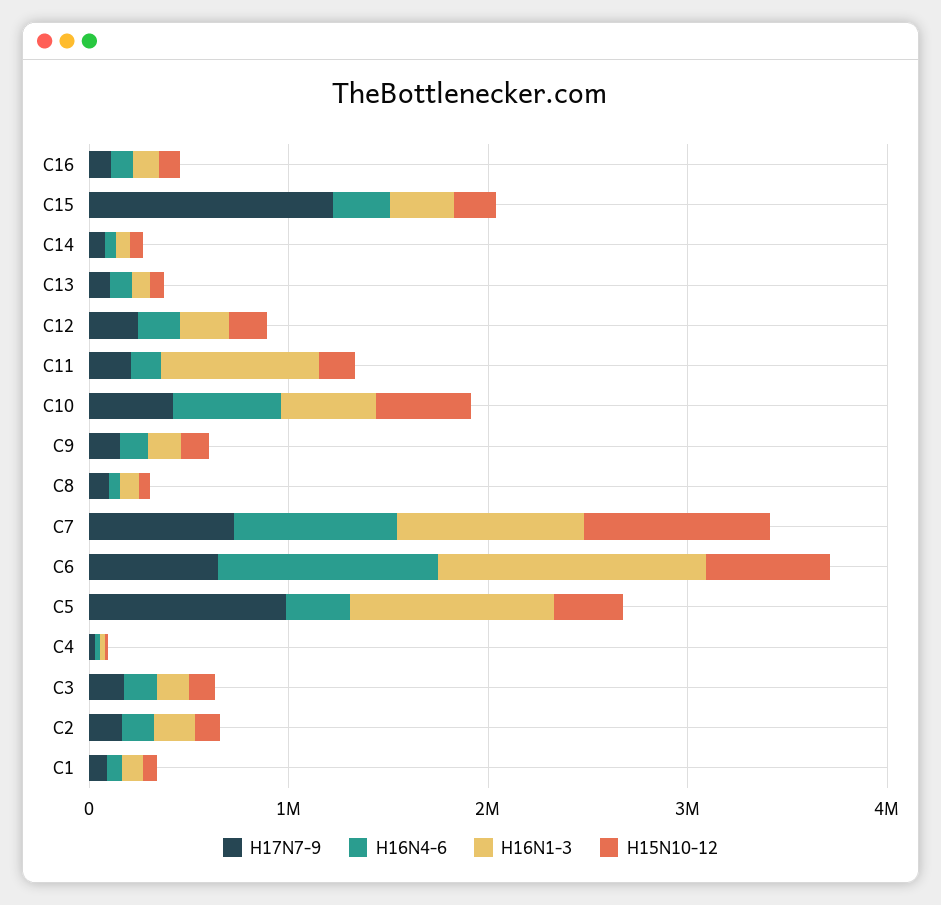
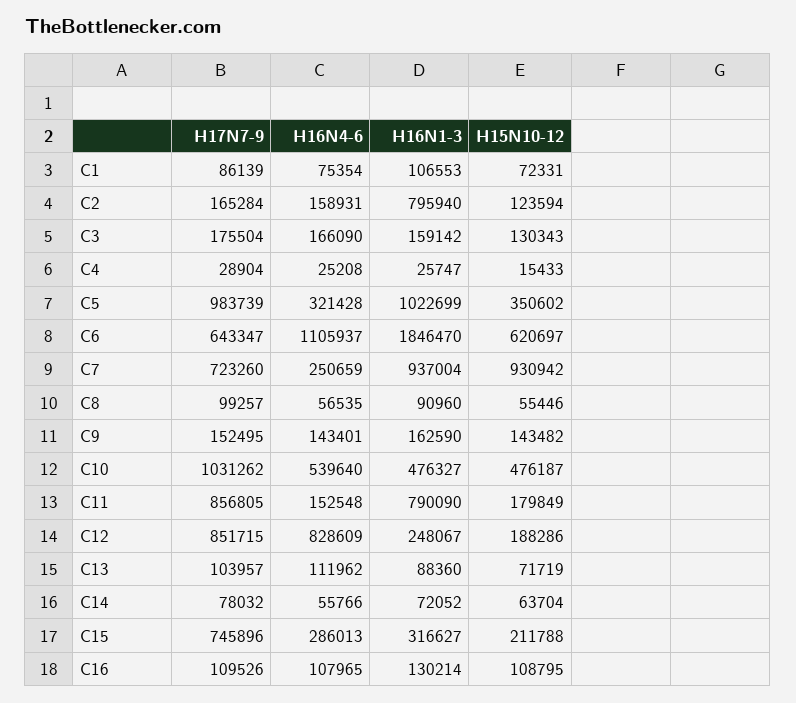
H17N7-9, C15: 1200000 -> 745896
H17N7-9, C12: 200000 -> 851715
H16N4-6, C12: 200000 -> 828609
H17N7-9, C11: 200000 -> 856805
H17N7-9, C10: 400000 -> 1031262
H16N4-6, C7: 800000 -> 250659
H16N1-3, C6: 1400000 -> 1846470
H16N1-3, C2: 200000 -> 795940

